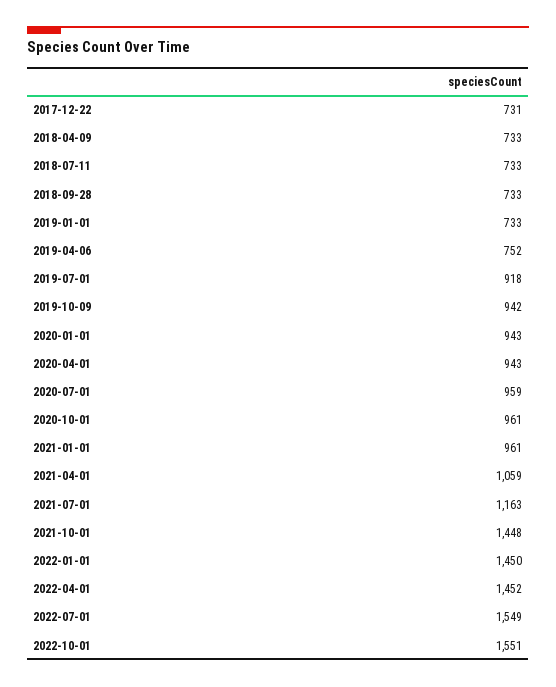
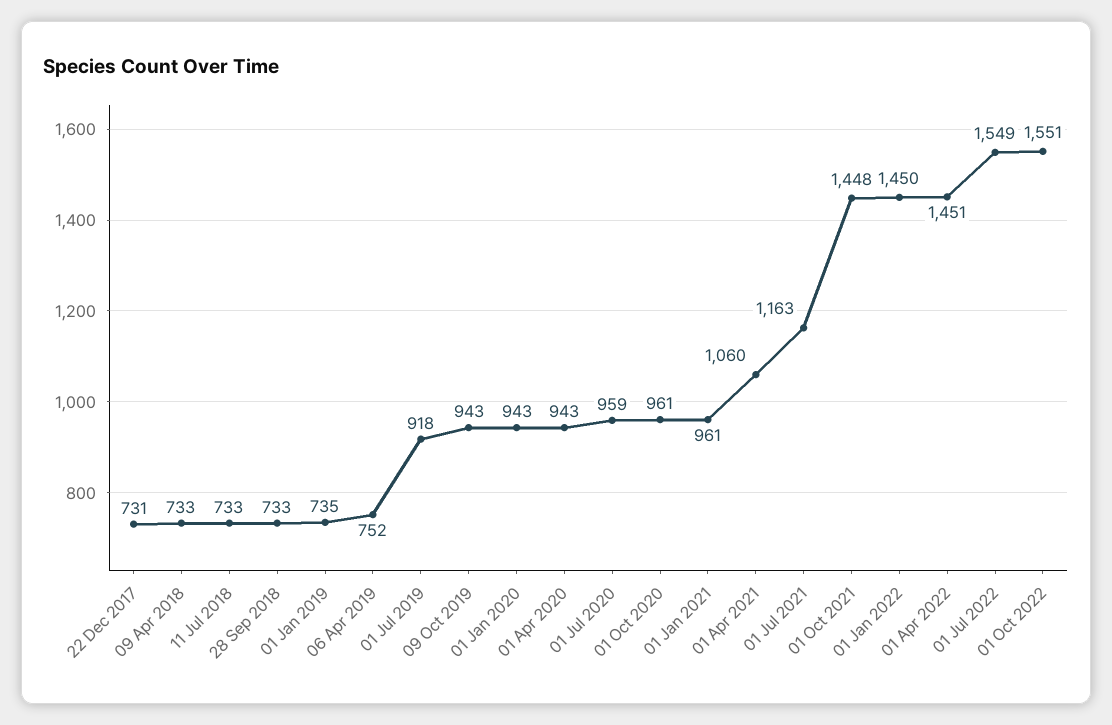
2019-01-01: 733 -> 735
2019-10-09: 942 -> 943
2021-04-01: 1059 -> 1060
2022-04-01: 1452 -> 1451

